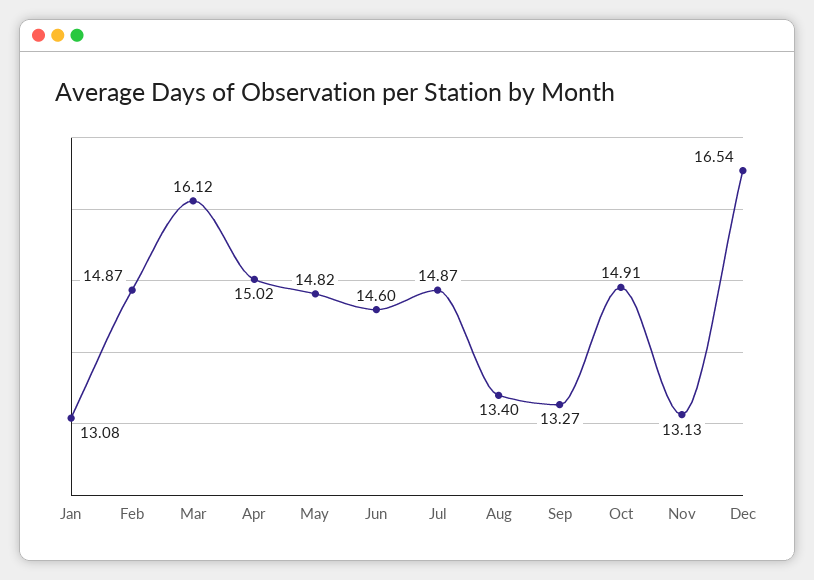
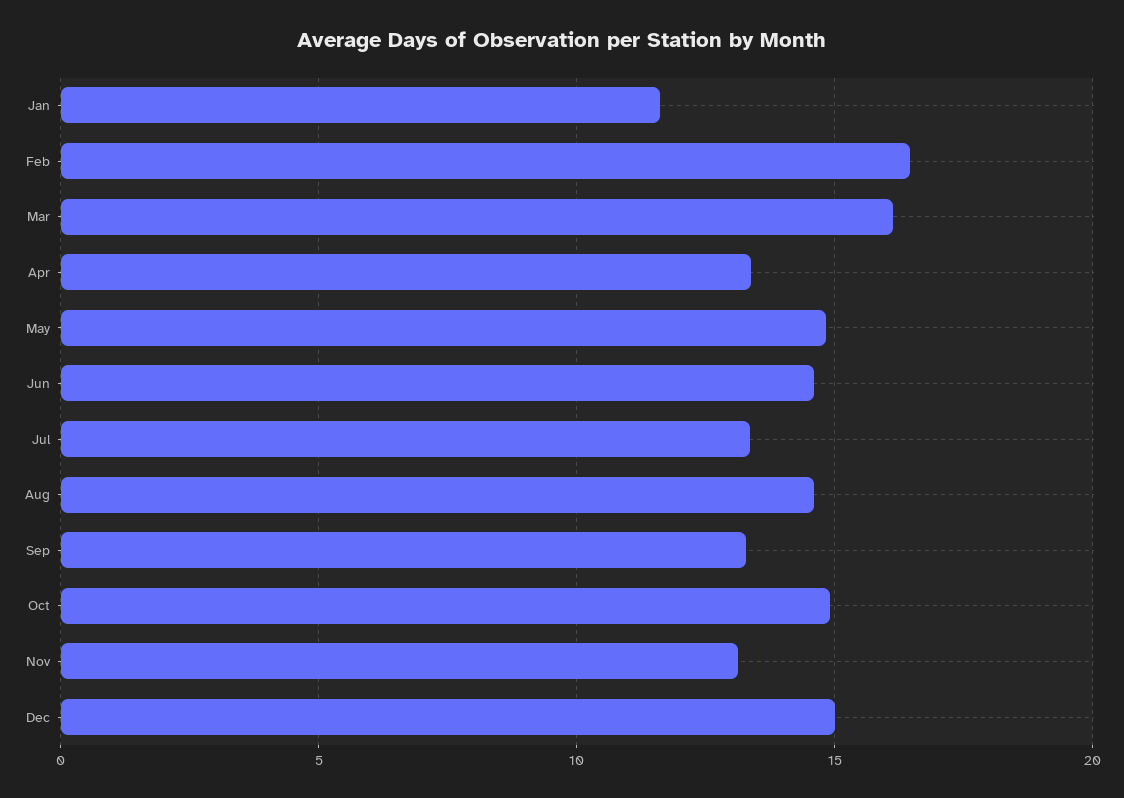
Jan: 13.08 -> 11.5
Feb: 14.87 -> 16.5
Apr: 15.02 -> 13.5
Jul: 14.87 -> 13.5
Aug: 13.4 -> 14.5
Dec: 16.54 -> 15

